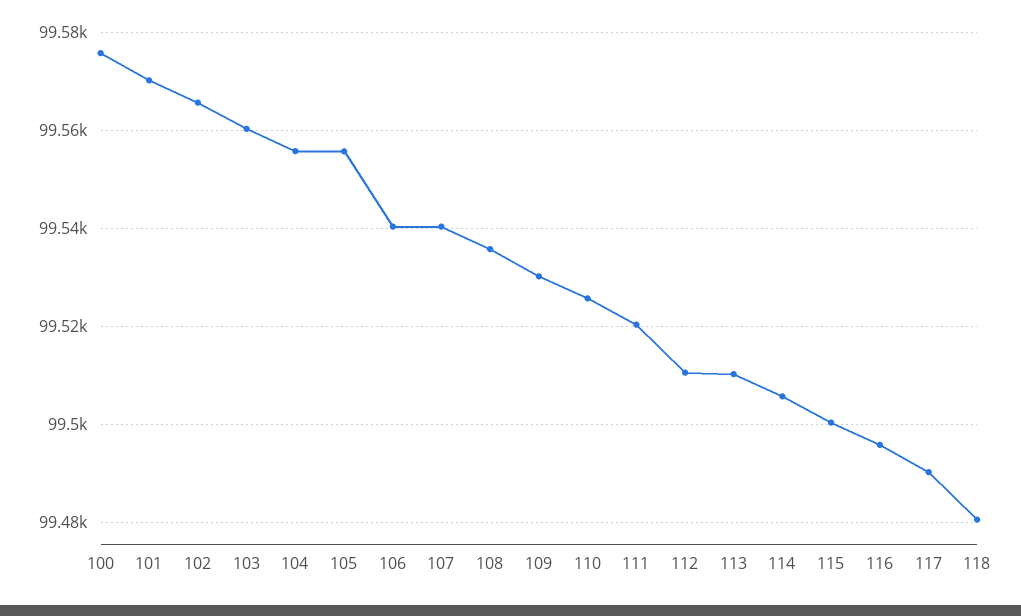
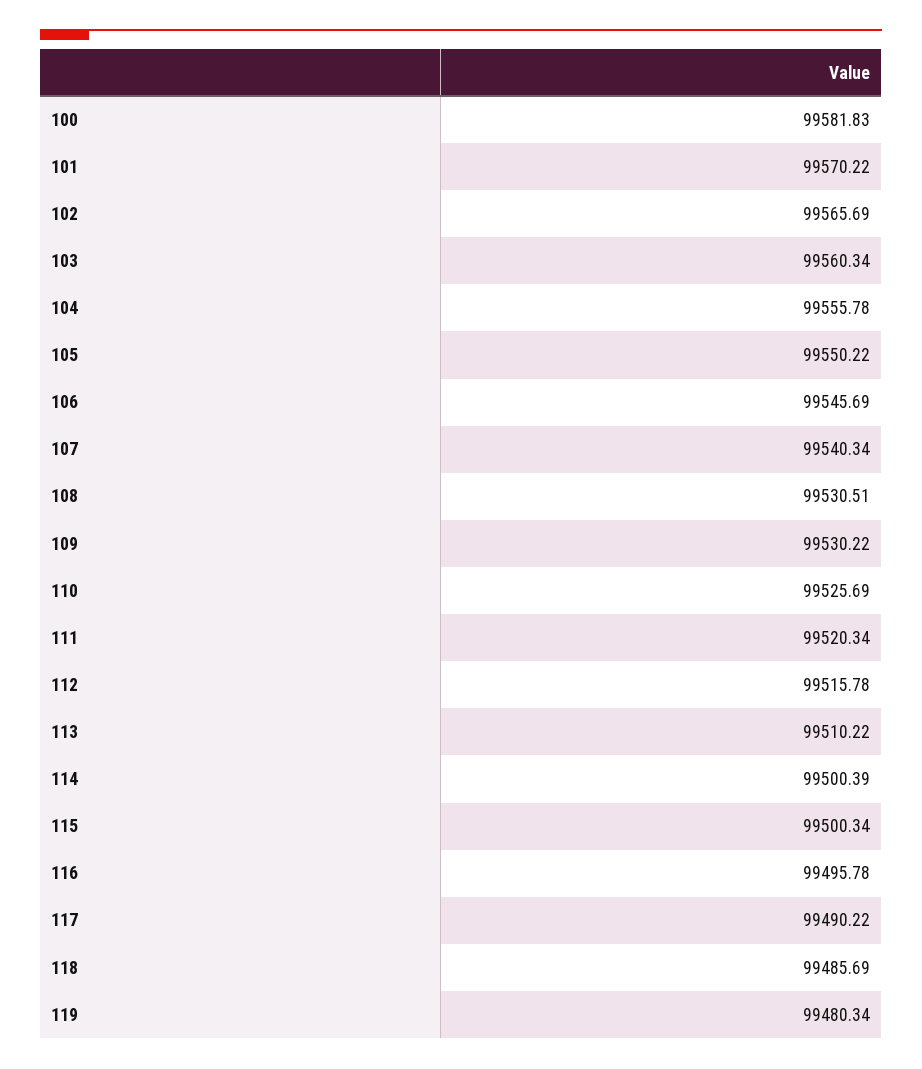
100: 99576 -> 99581.83
105: 99556 -> 99550.22
106: 99540 -> 99545.69
108: 99536 -> 99530.51
112: 99510 -> 99515.78
114: 99506 -> 99500.39
118: 99480 -> 99485.69
119: none -> 99480.34

